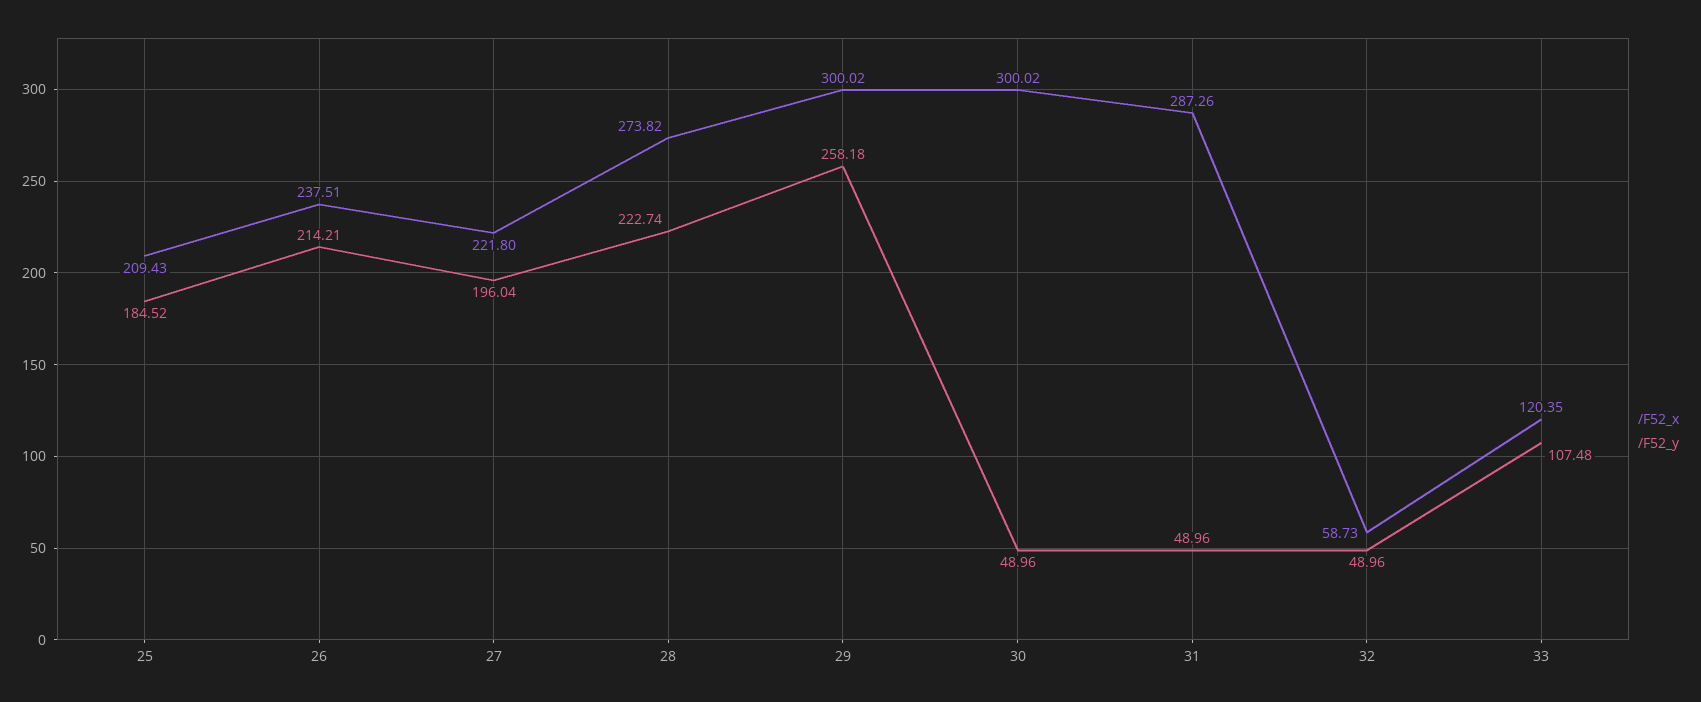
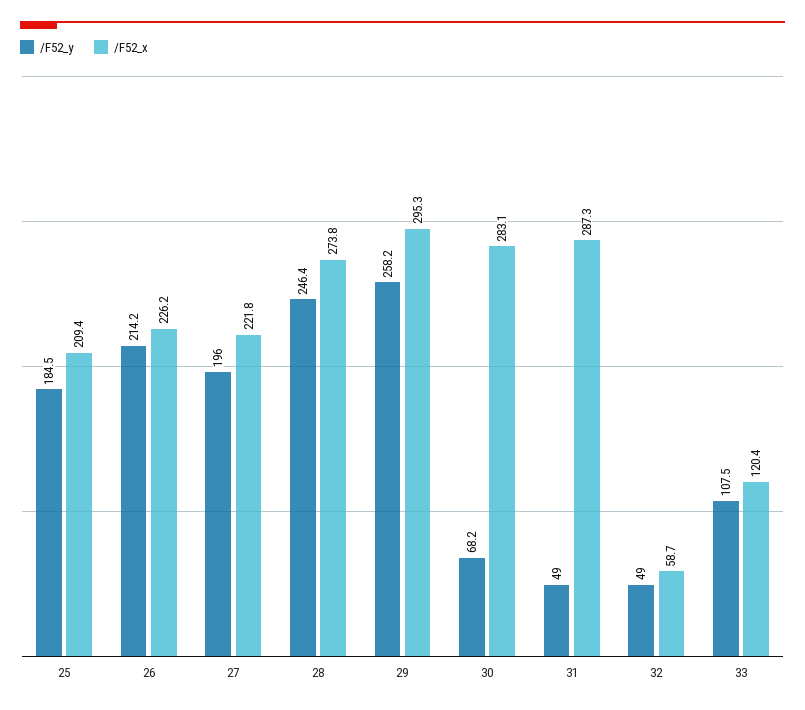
/F52_x, 26: 237.51 -> 226.2
/F52_y, 28: 222.74 -> 246.4
/F52_x, 29: 300.02 -> 295.3
/F52_x, 30: 300.02 -> 283.1
/F52_y, 30: 48.96 -> 68.2

